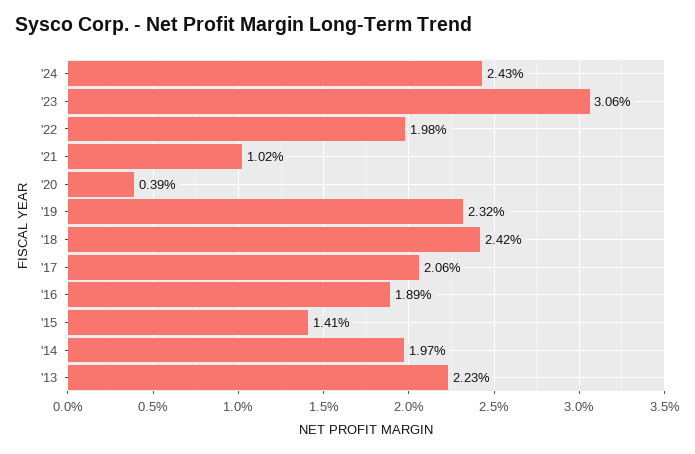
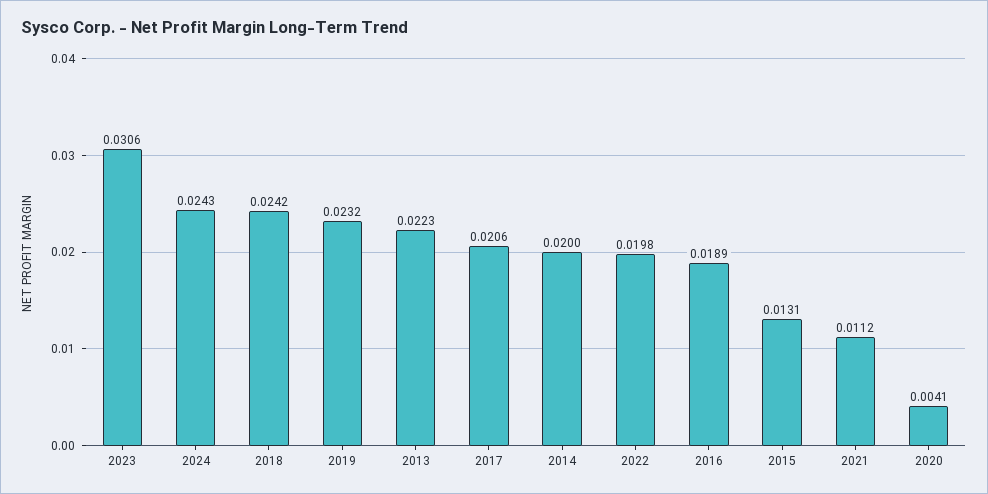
'21: 0.0102 -> 0.0112
'20: 0.0039 -> 0.0041
'15: 0.0141 -> 0.0131
'14: 0.0197 -> 0.02

